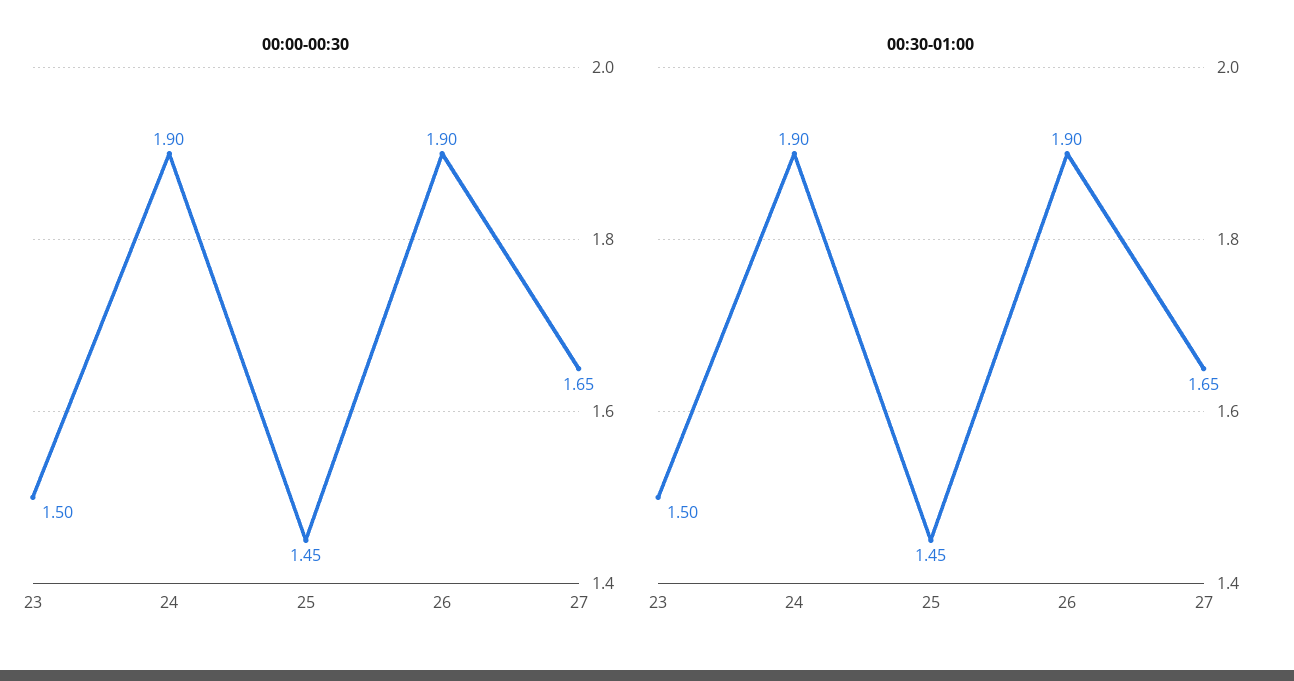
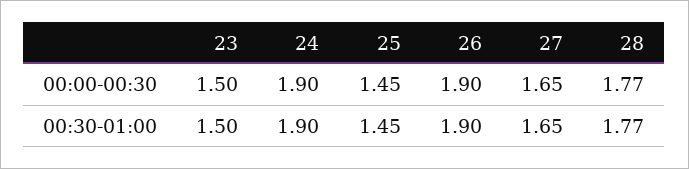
00:00-00:30, 28: none -> 1.77
00:30-01:00, 28: none -> 1.77

